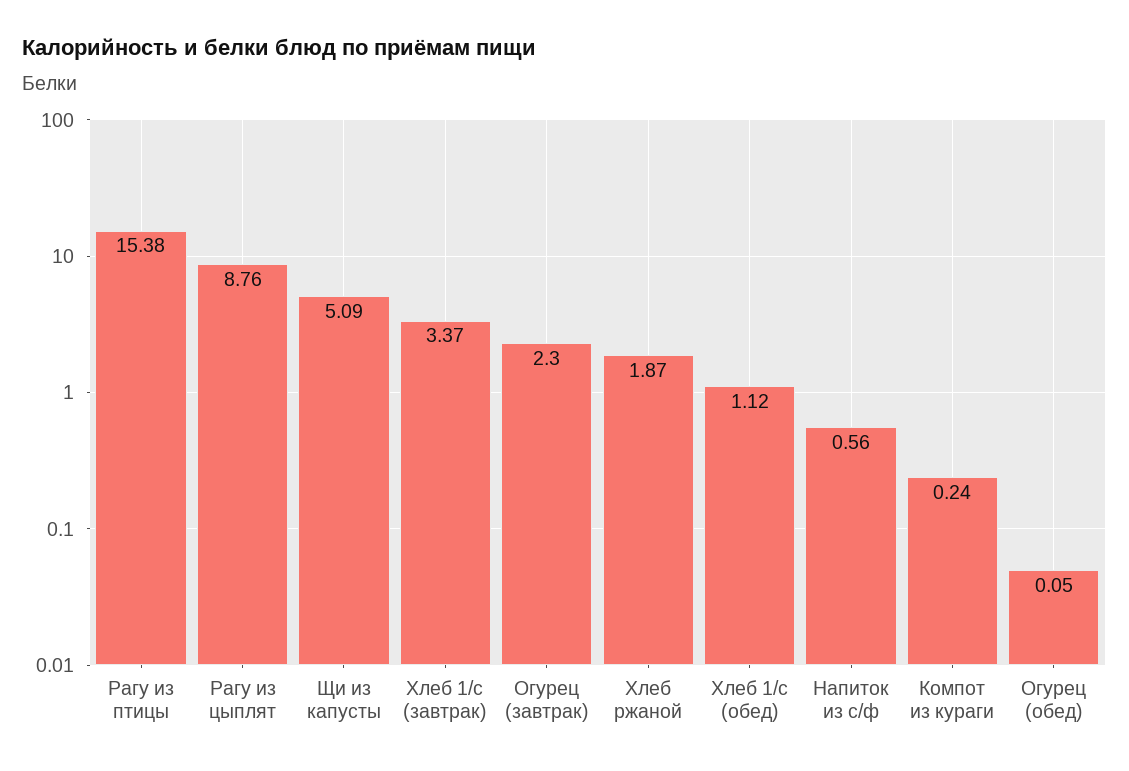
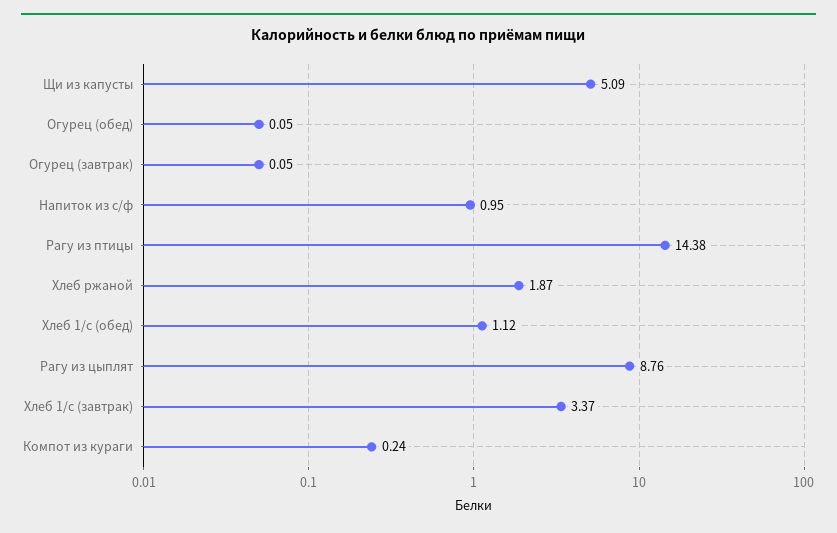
Рагу из птицы: 15.38 -> 14.38
Огурец (завтрак): 2.3 -> 0.05
Напиток из с/ф: 0.56 -> 0.95

